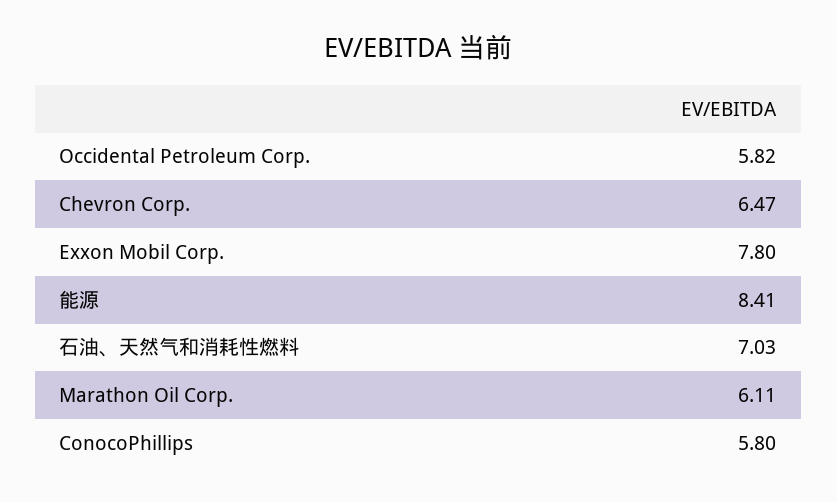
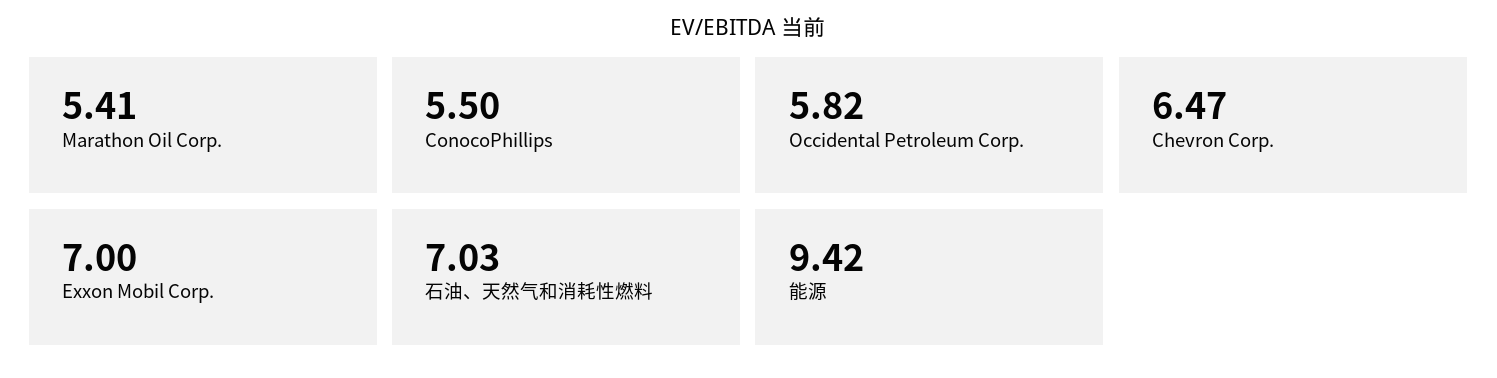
Exxon Mobil Corp.: 7.8 -> 7
能源: 8.41 -> 9.42
Marathon Oil Corp.: 6.11 -> 5.41
ConocoPhillips: 5.8 -> 5.5

